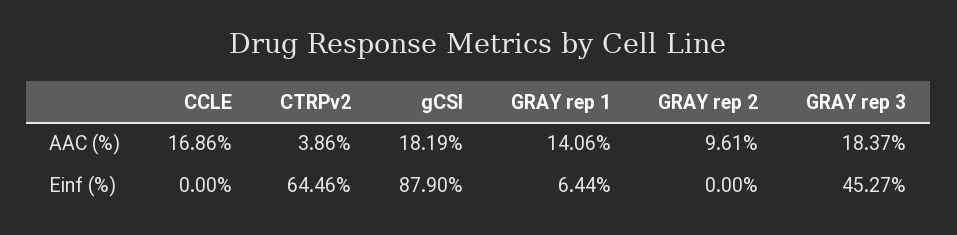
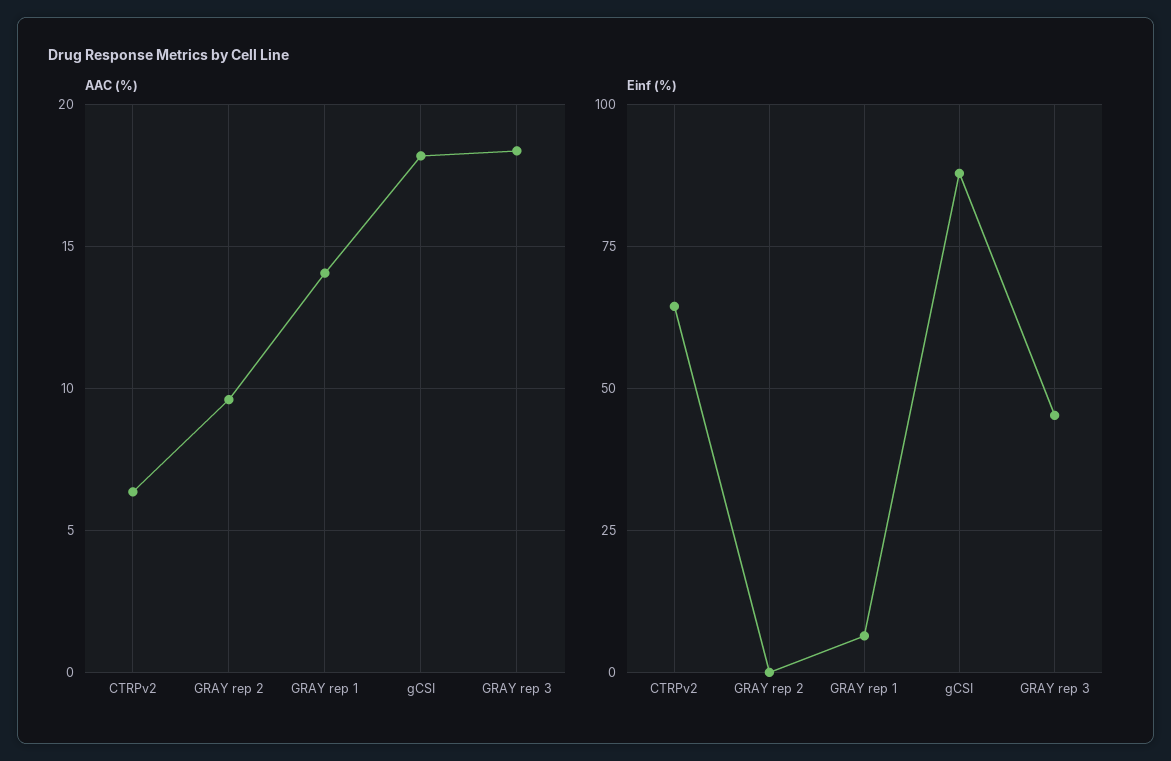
AAC (%), CCLE: 16.86 -> none
AAC (%), CTRPv2: 3.86 -> 6.5
Einf (%), CCLE: 0 -> none

